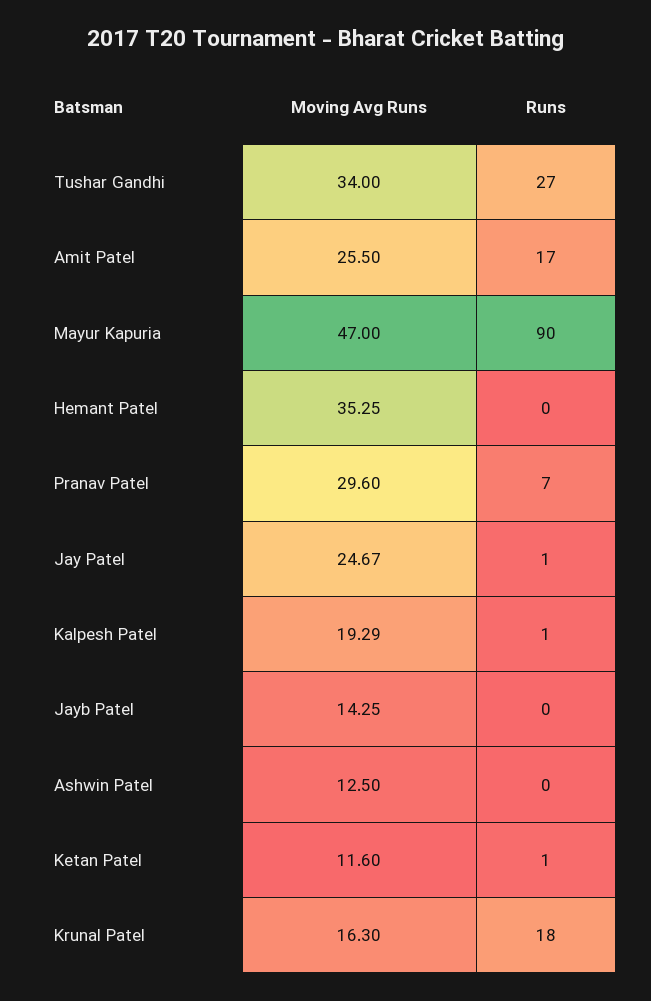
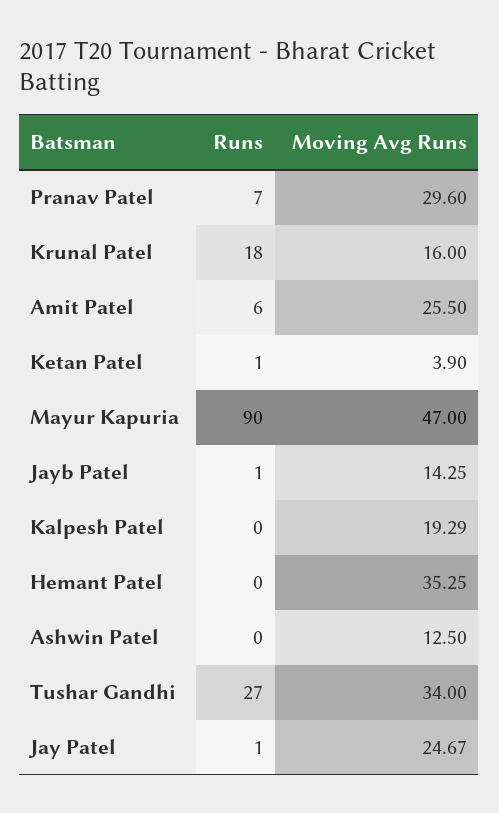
Runs, Amit Patel: 17 -> 6
Runs, Kalpesh Patel: 1 -> 0
Runs, Jayb Patel: 0 -> 1
Moving Avg Runs, Ketan Patel: 11.6 -> 3.9
Moving Avg Runs, Krunal Patel: 16.3 -> 16

